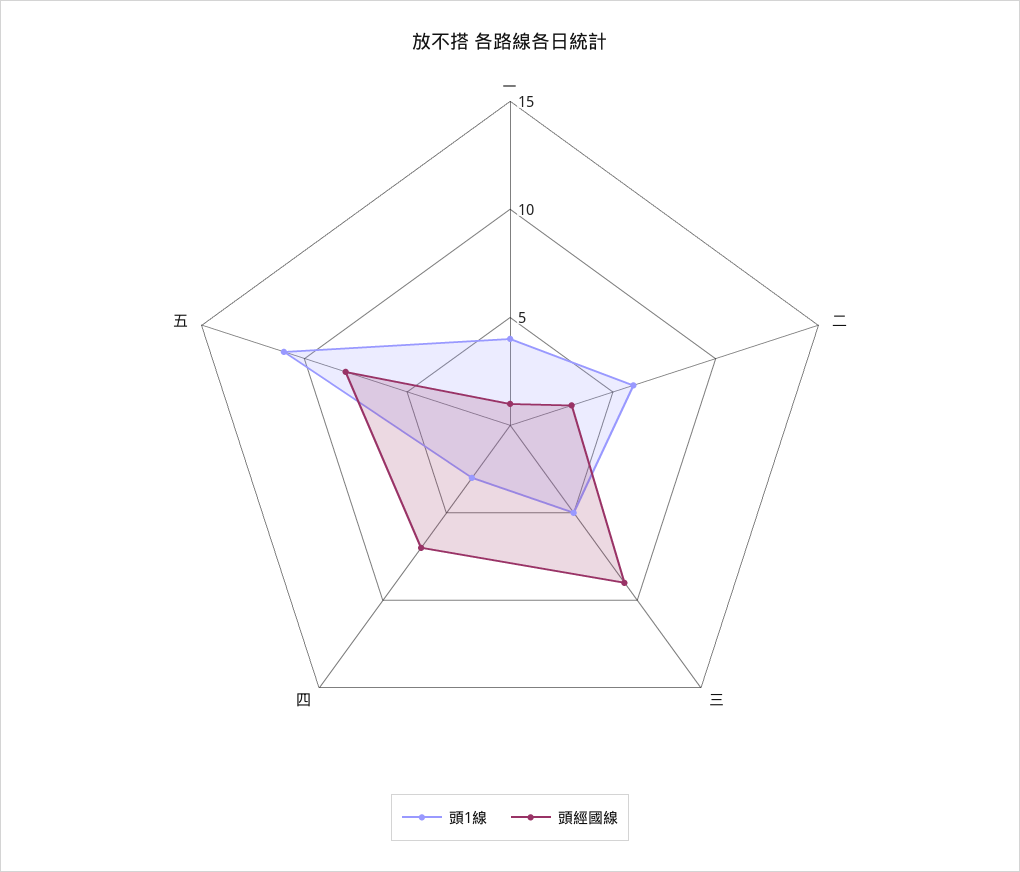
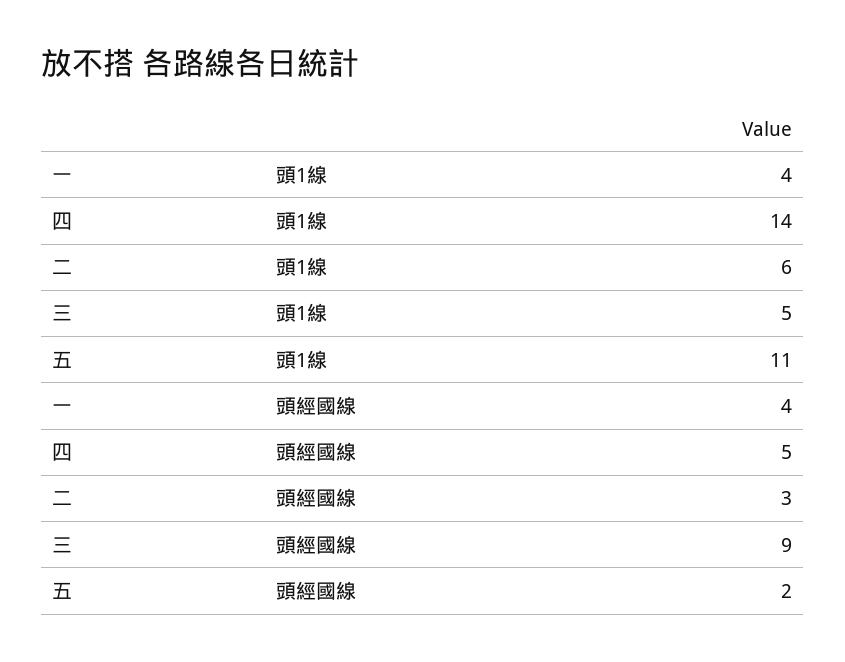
頭經國線, 一: 1 -> 4
頭1線, 四: 3 -> 14
頭經國線, 四: 7 -> 5
頭經國線, 五: 8 -> 2

